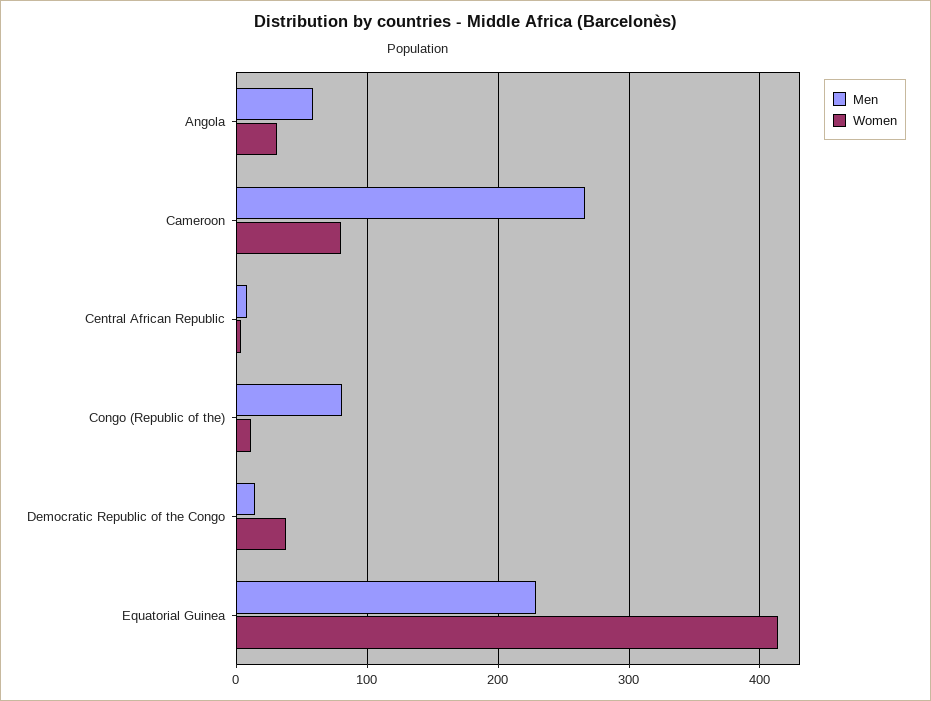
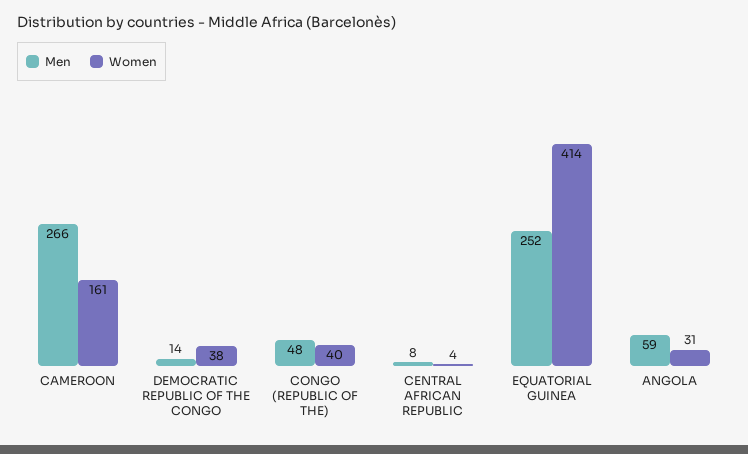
Women, Cameroon: 80 -> 161
Men, Congo (Republic of the): 80 -> 48
Women, Congo (Republic of the): 10 -> 40
Men, Equatorial Guinea: 230 -> 252

